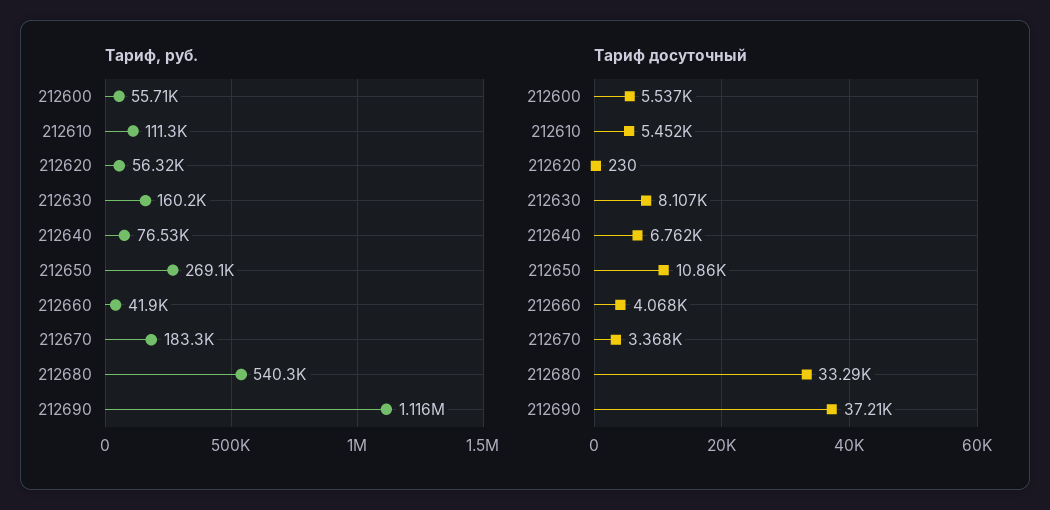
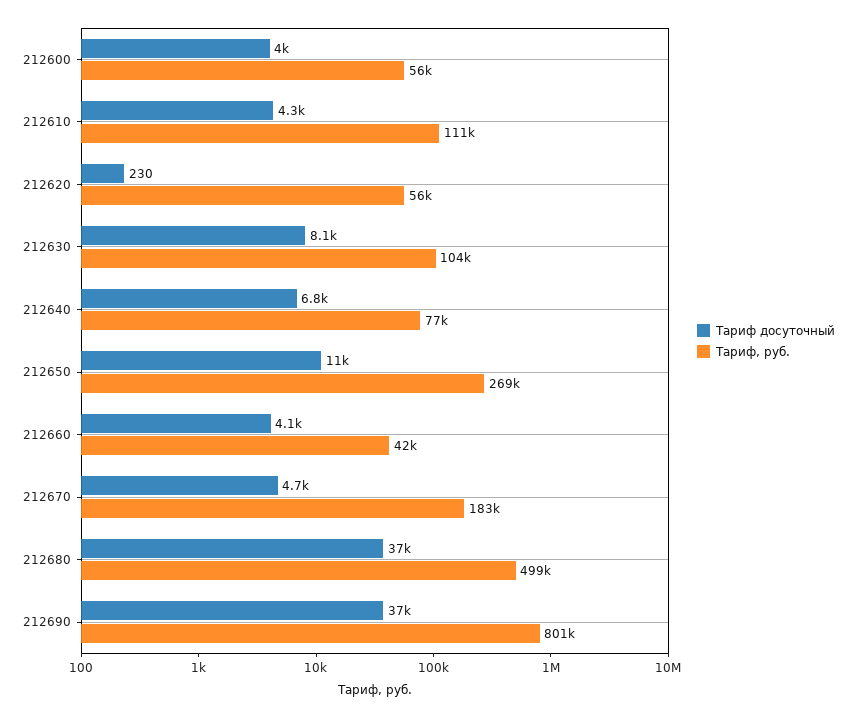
Тариф, руб., 212630: 160200 -> 104000
Тариф, руб., 212680: 540300 -> 499000
Тариф, руб., 212690: 1116000 -> 801000
Тариф досуточный, 212600: 5537 -> 4000
Тариф досуточный, 212610: 5452 -> 4300
Тариф досуточный, 212670: 3368 -> 4700
Тариф досуточный, 212680: 33290 -> 37000

